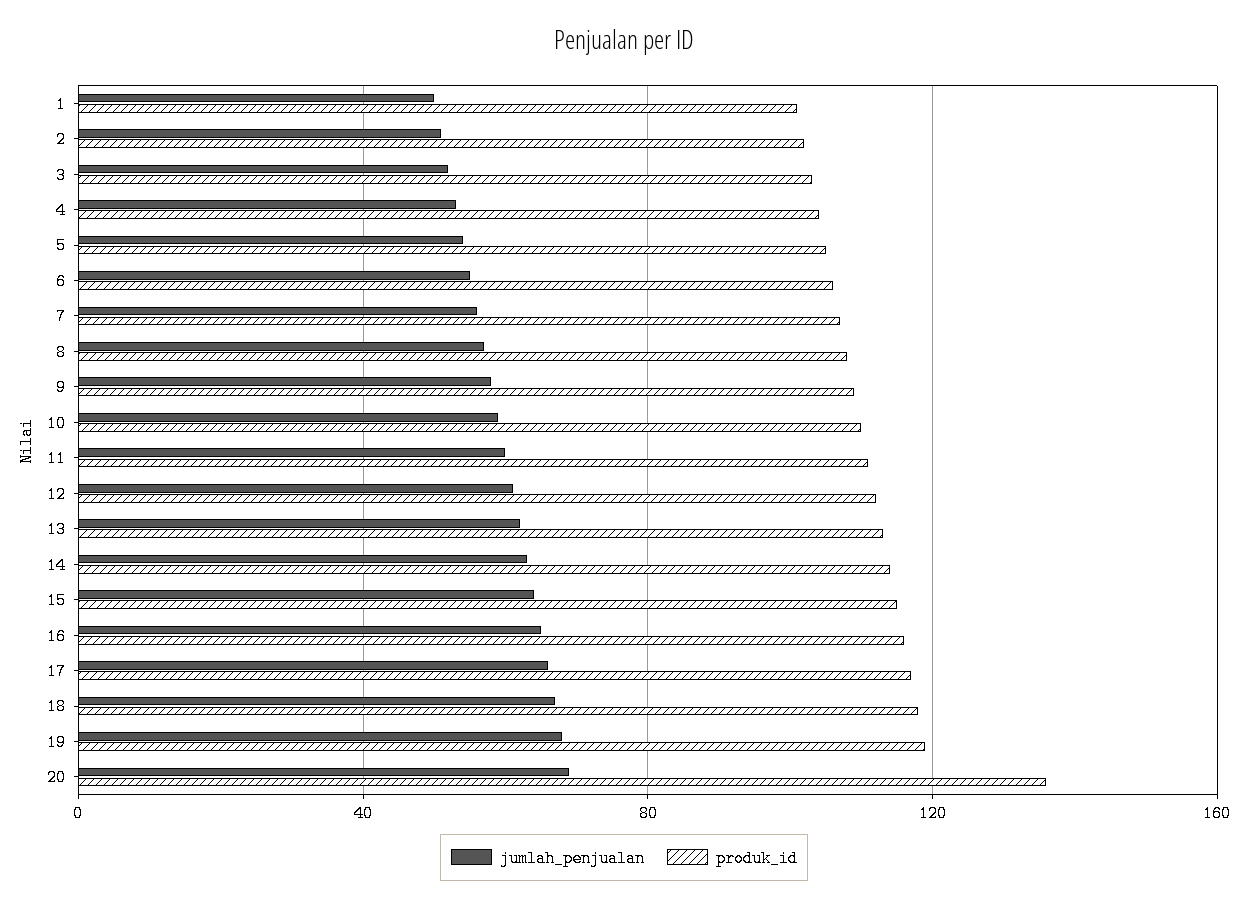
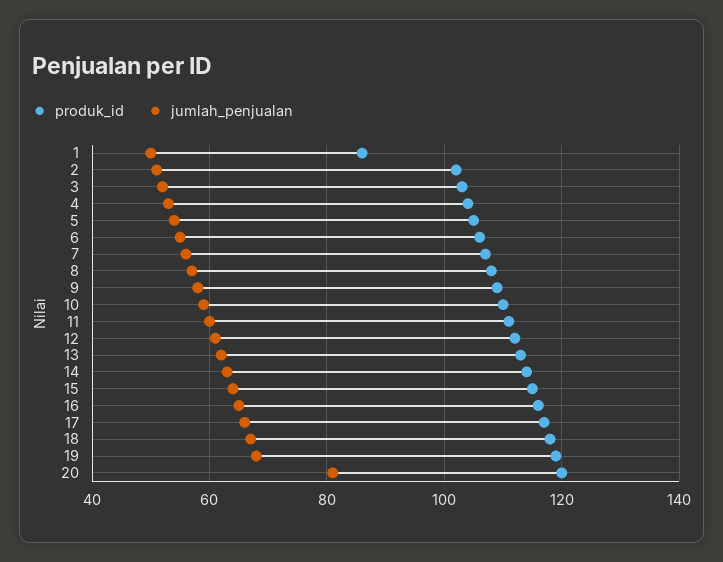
produk_id, 1: 100 -> 85
jumlah_penjualan, 20: 70 -> 80
produk_id, 20: 135 -> 120

